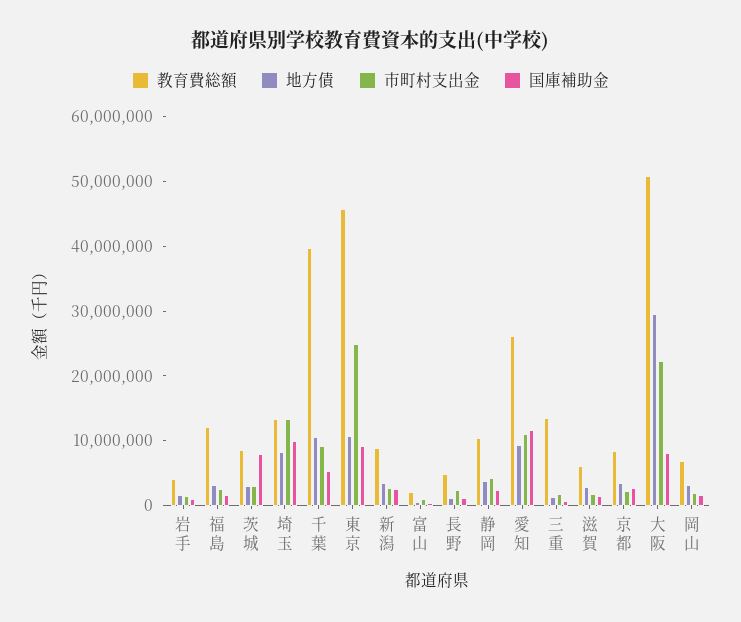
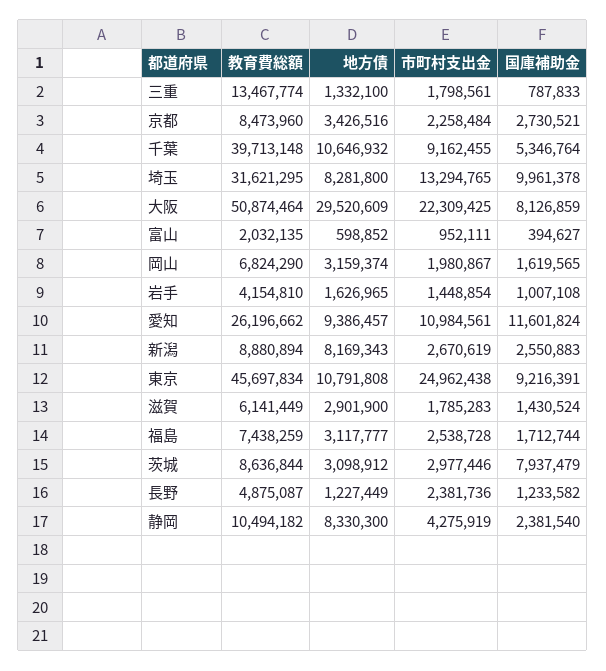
教育費総額, 福島: 12000000 -> 7438259
教育費総額, 埼玉: 14000000 -> 31621295
地方債, 新潟: 4000000 -> 8169343
地方債, 静岡: 4000000 -> 8330300

